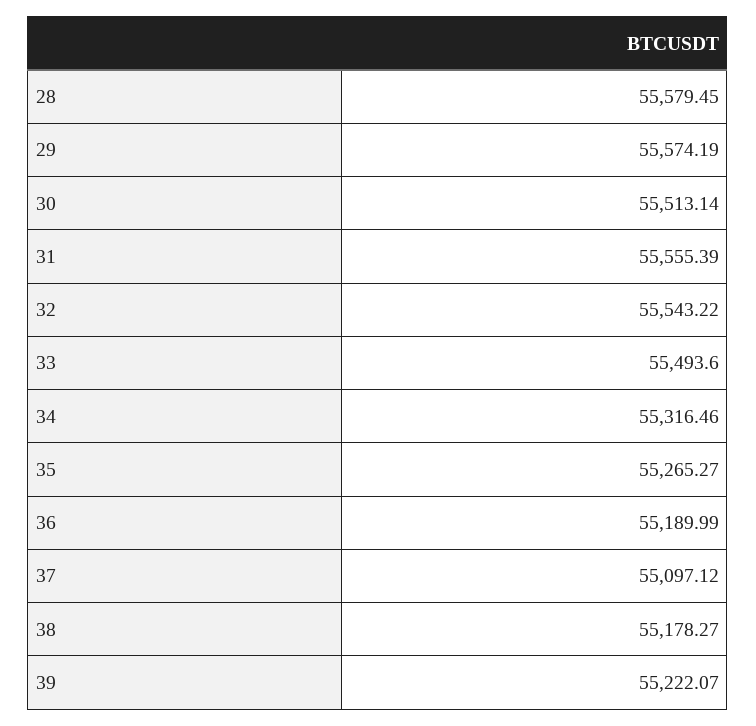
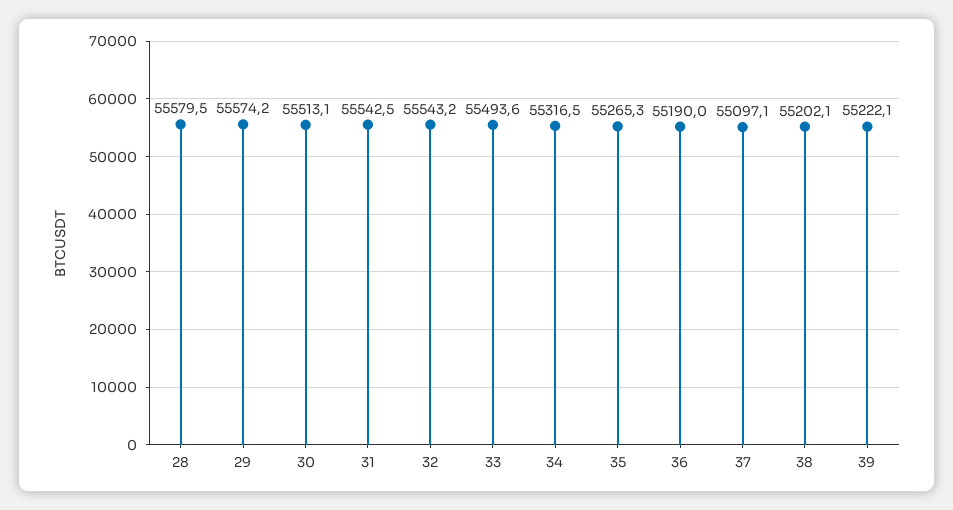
31: 55555.39 -> 55542.5
38: 55178.27 -> 55202.1

